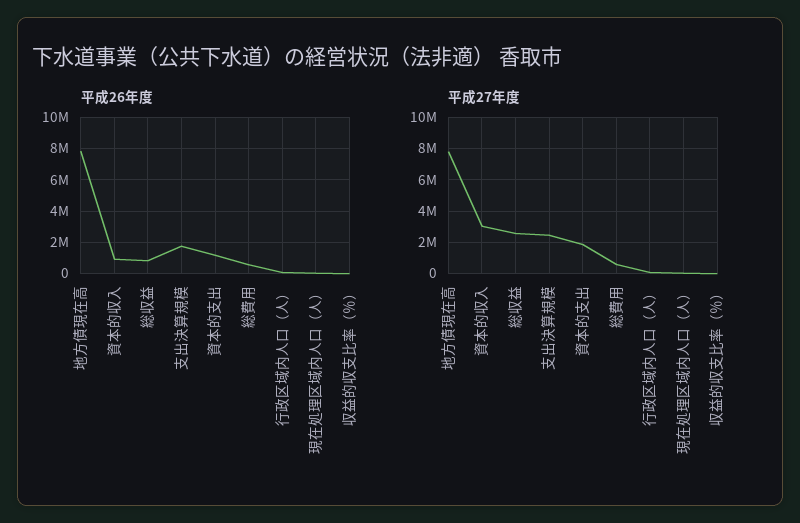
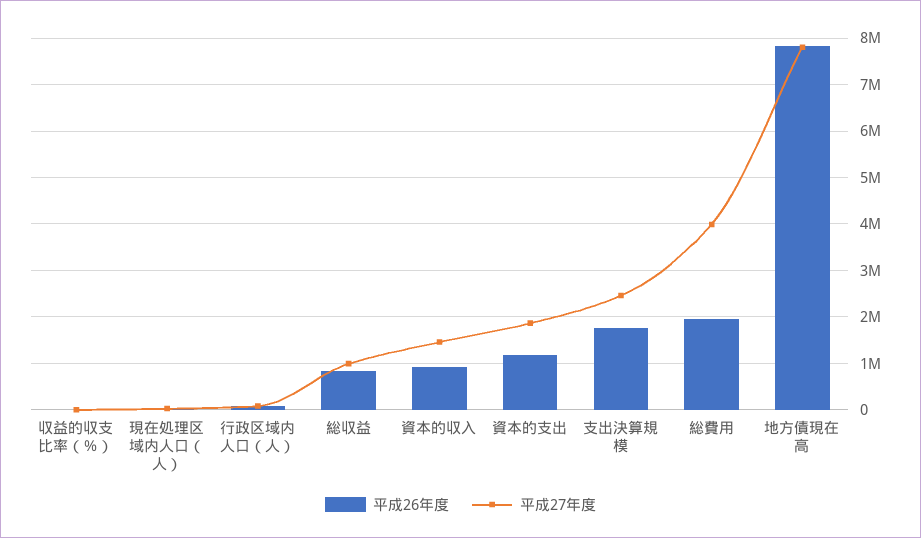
平成26年度, 総費用: 500000 -> 2000000
平成27年度, 資本的収入: 3000000 -> 1400000
平成27年度, 総収益: 2500000 -> 1000000
平成27年度, 総費用: 500000 -> 4000000

